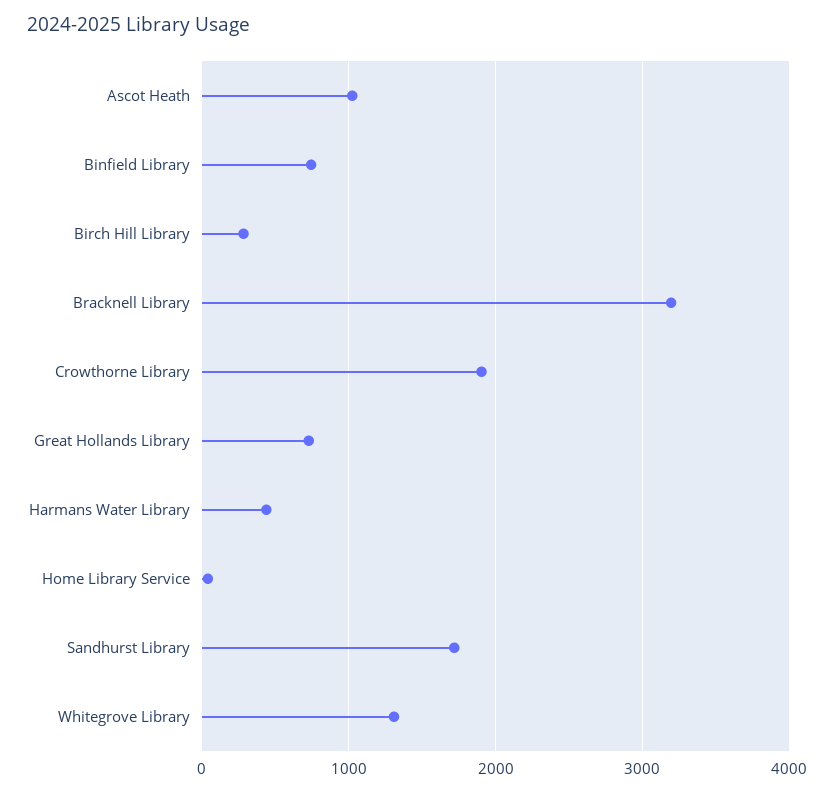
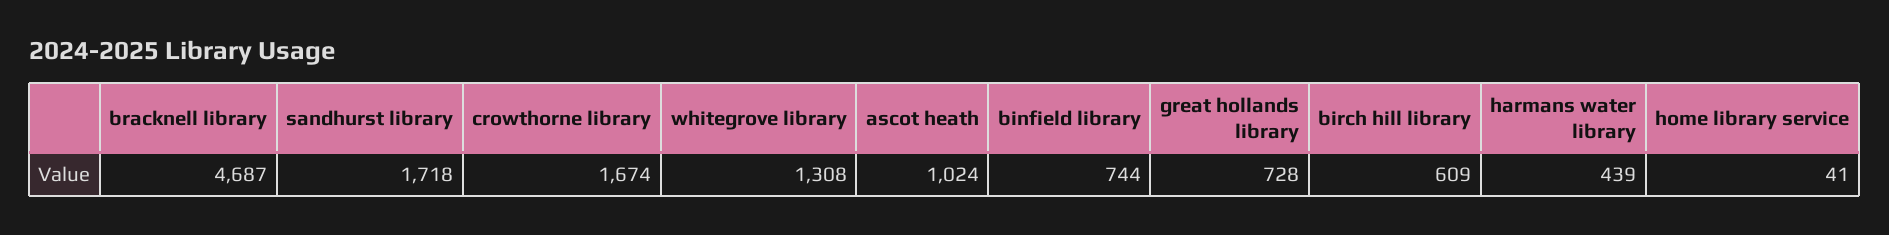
Birch Hill Library: 300 -> 609
Bracknell Library: 3200 -> 4687
Crowthorne Library: 1900 -> 1674

